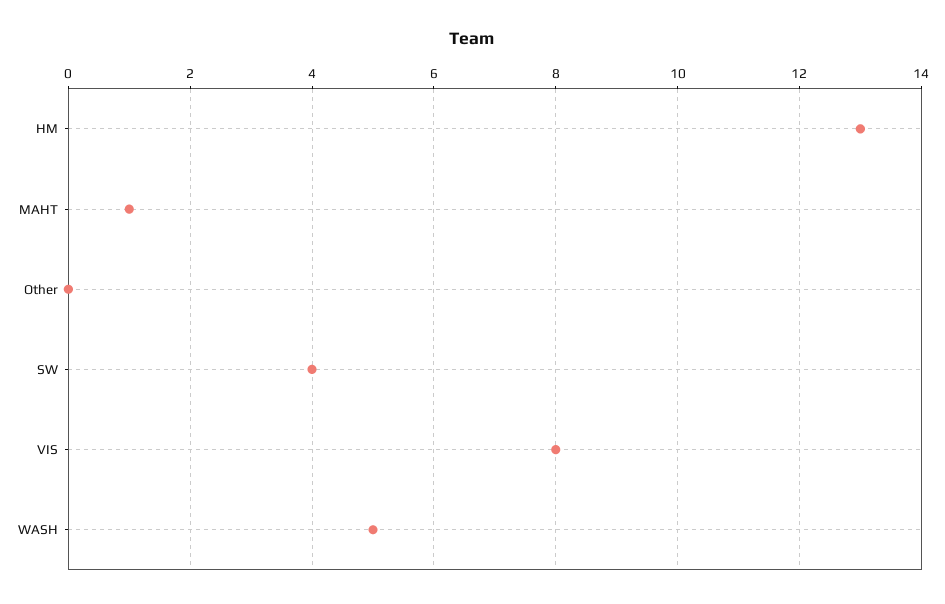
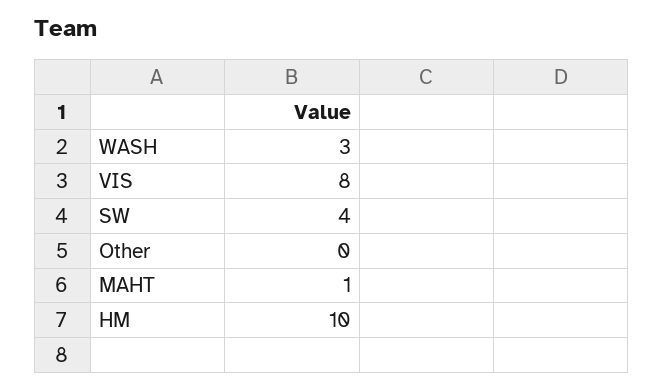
HM: 13 -> 10
WASH: 5 -> 3

